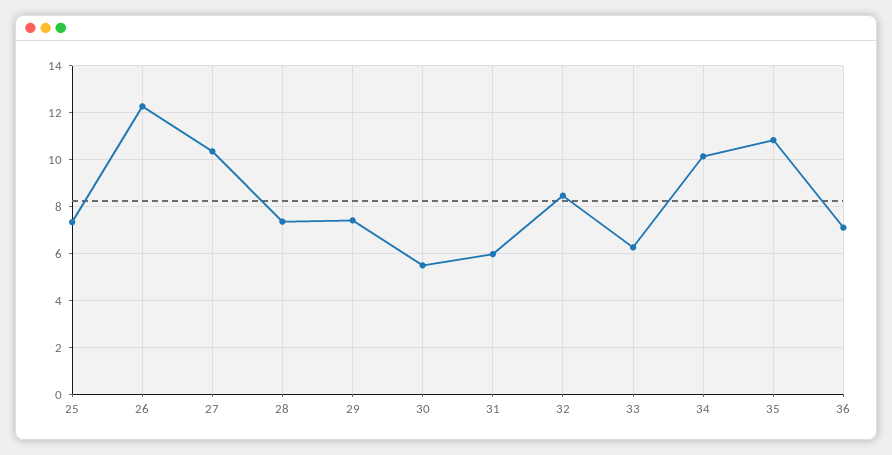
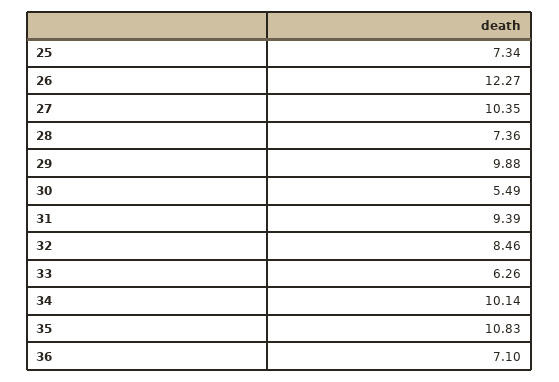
29: 7.5 -> 9.88
31: 6 -> 9.39

